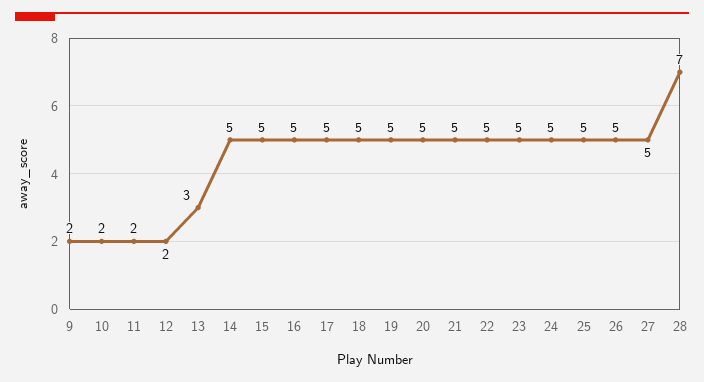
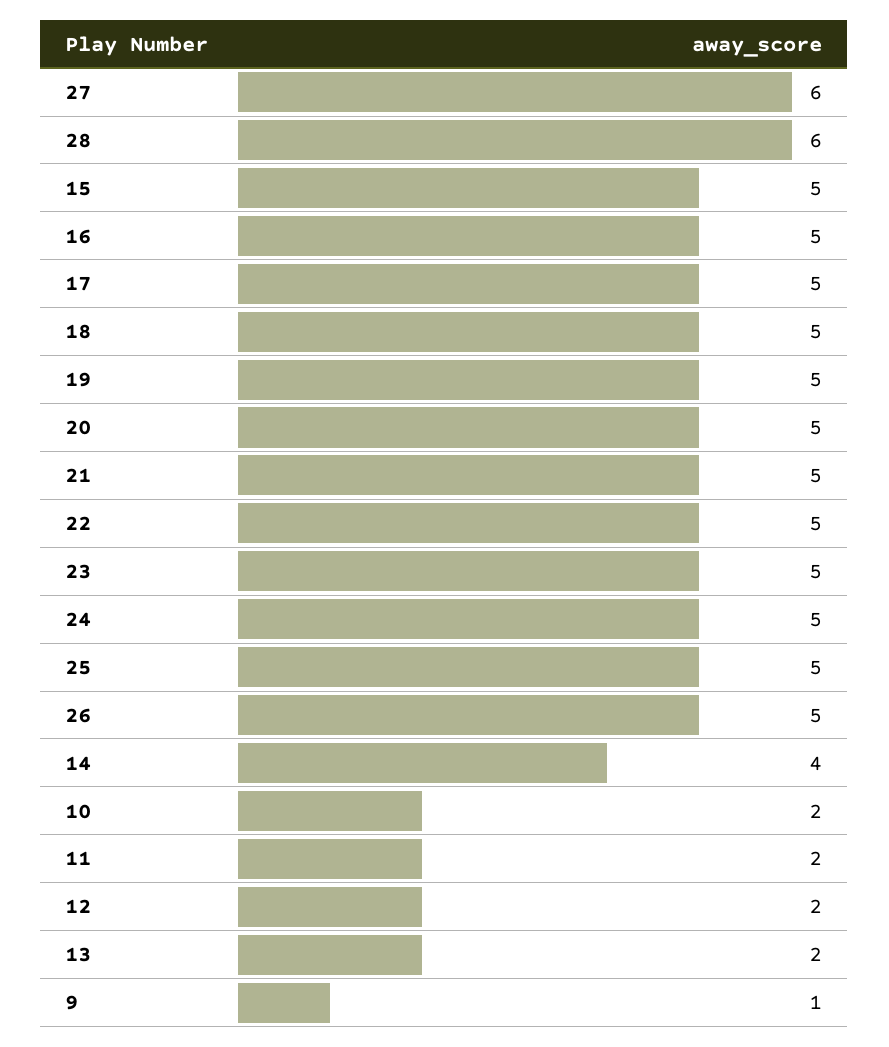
9: 2 -> 1
13: 3 -> 2
14: 5 -> 4
27: 5 -> 6
28: 7 -> 6

